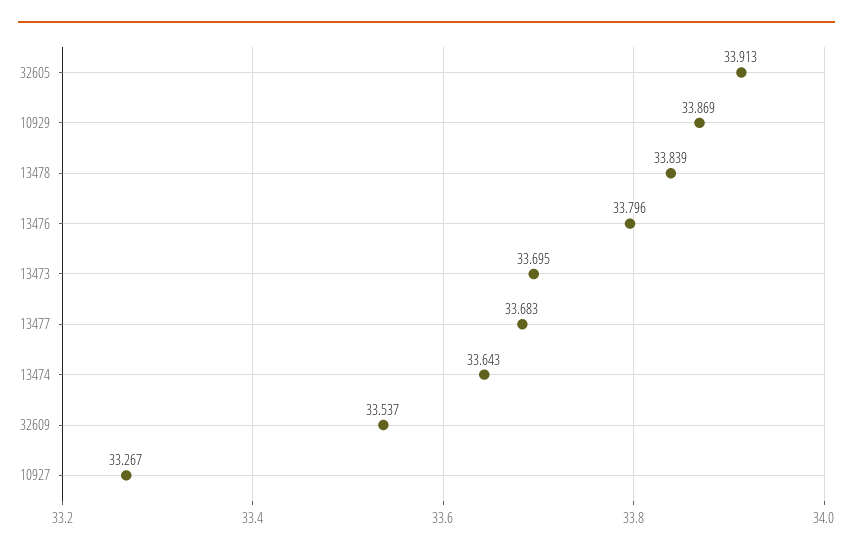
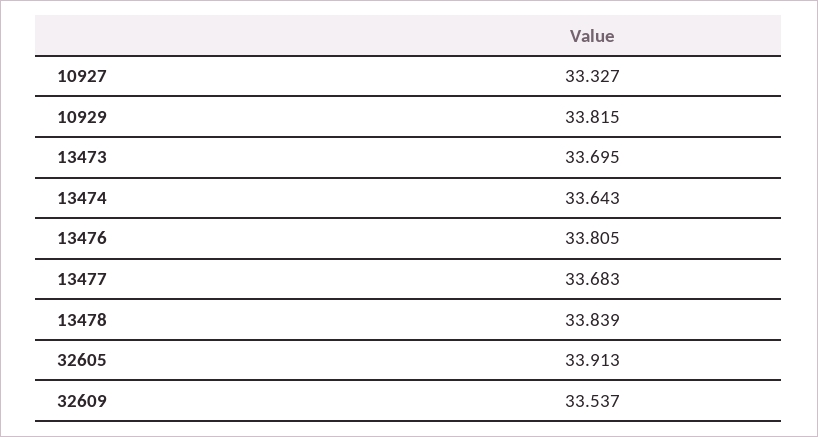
10929: 33.869 -> 33.815
13476: 33.796 -> 33.805
10927: 33.267 -> 33.327

